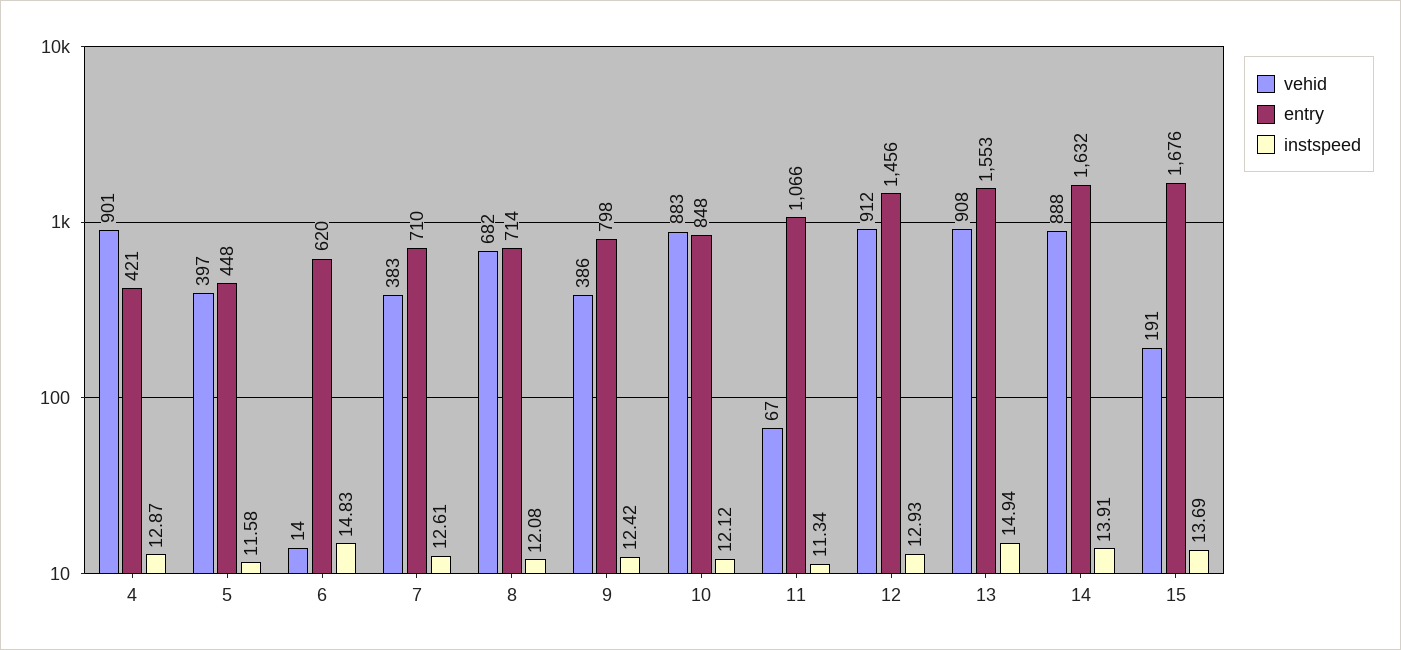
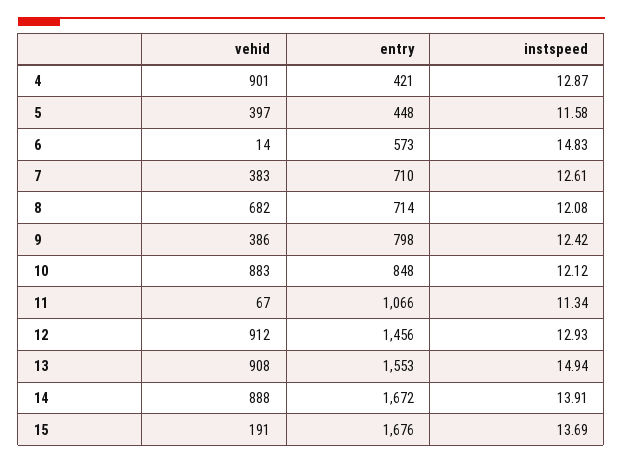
entry, 6: 620 -> 573
entry, 14: 1632 -> 1672

